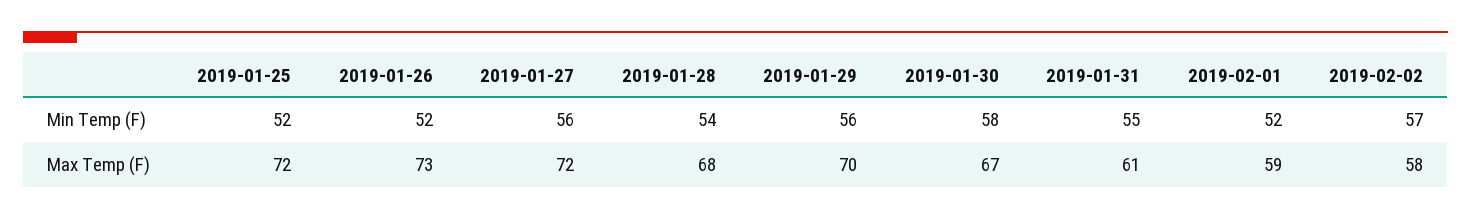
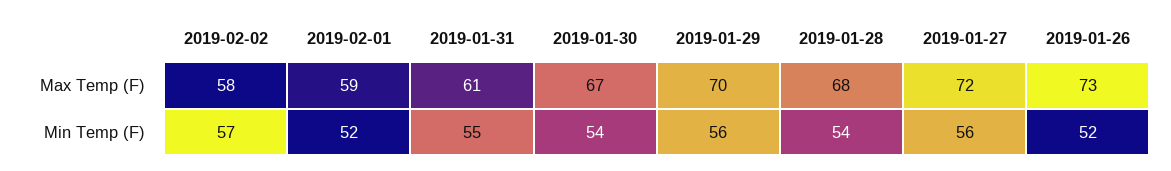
2019-01-25, Min Temp (F): 52 -> none
2019-01-30, Min Temp (F): 58 -> 54
2019-01-25, Max Temp (F): 72 -> none

